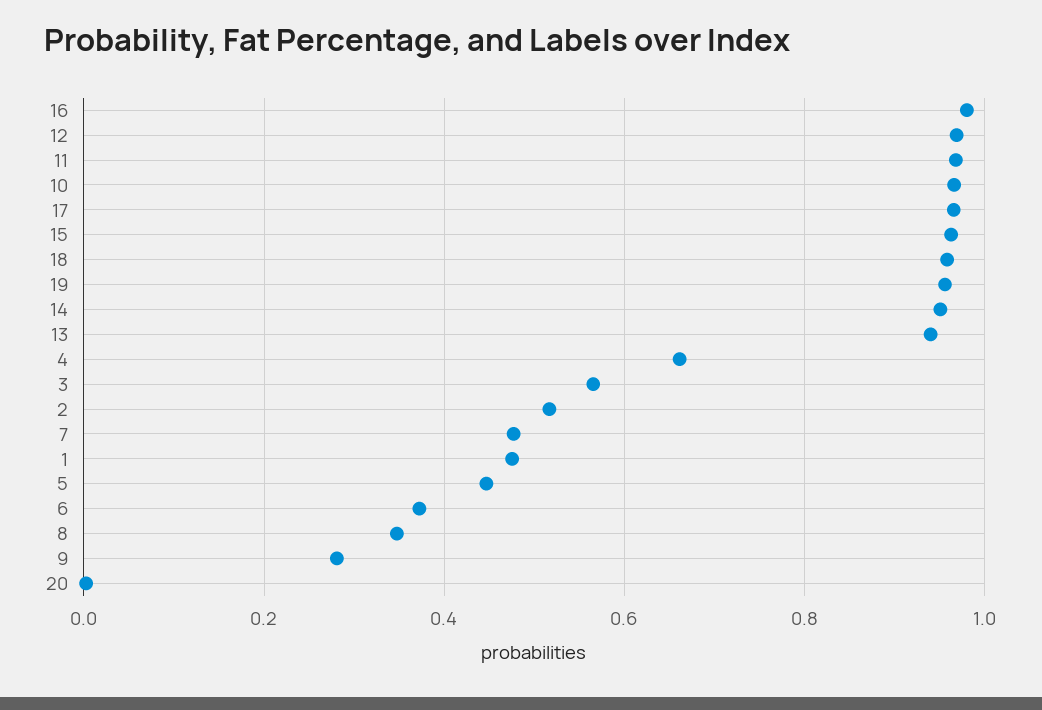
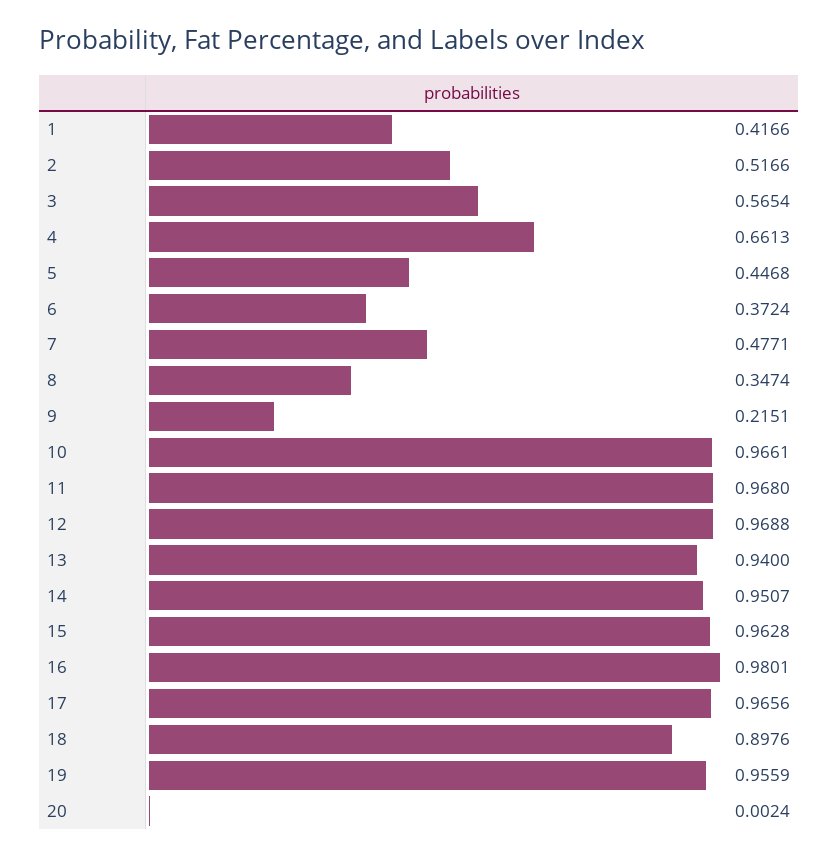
18: 0.96 -> 0.8976
1: 0.48 -> 0.4166
9: 0.28 -> 0.2151

